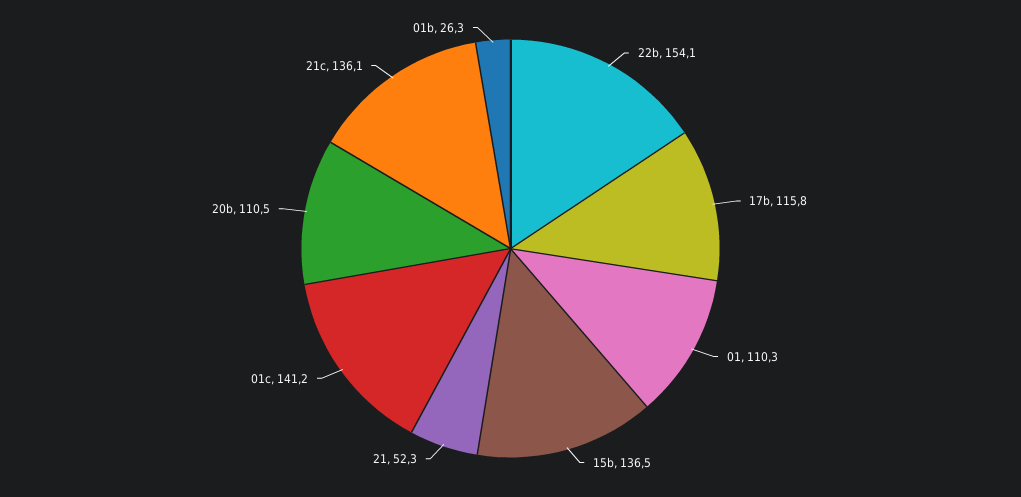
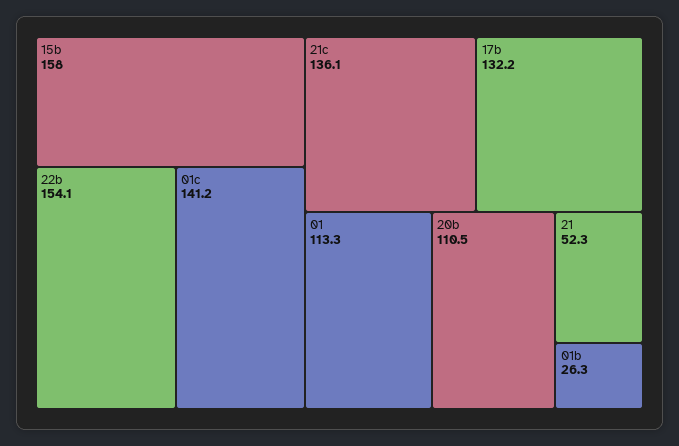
17b: 115.8 -> 132.2
01: 110.3 -> 113.3
15b: 136.5 -> 158

